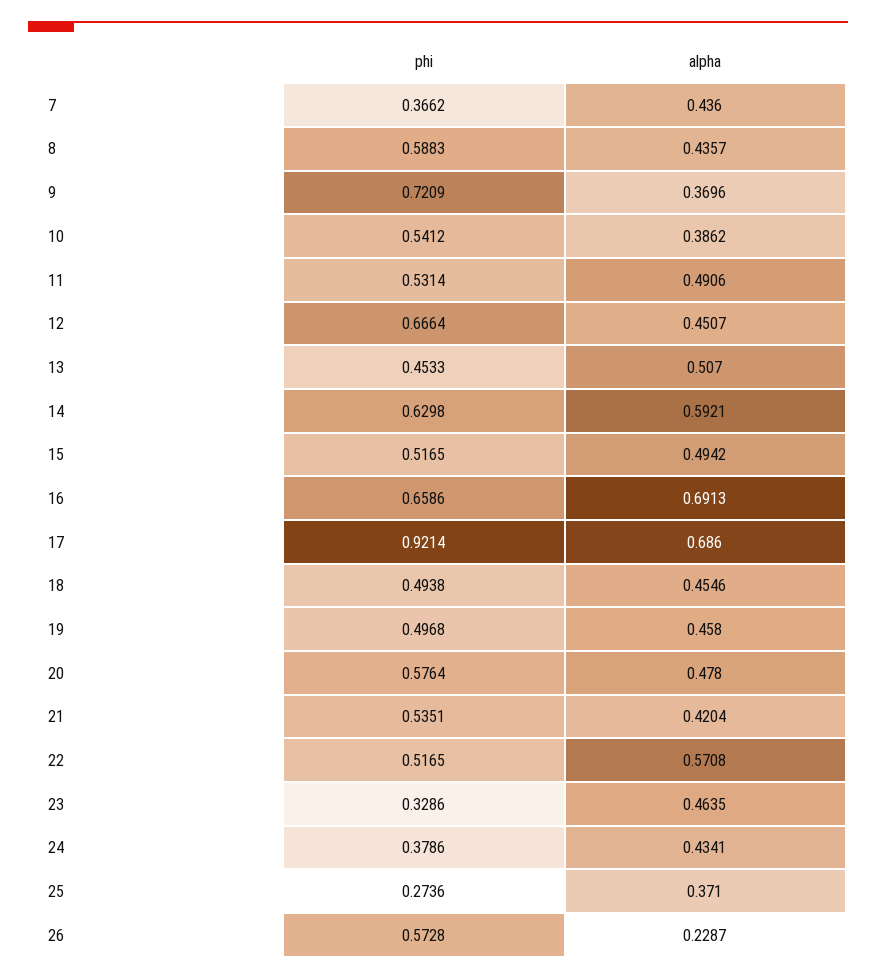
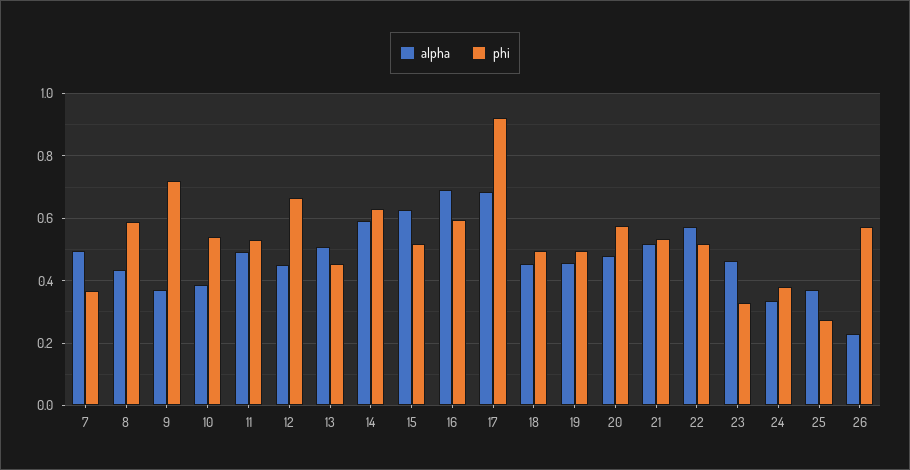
alpha, 7: 0.436 -> 0.5
alpha, 15: 0.4942 -> 0.62
phi, 16: 0.6586 -> 0.6
alpha, 21: 0.4204 -> 0.52
alpha, 24: 0.4341 -> 0.34

